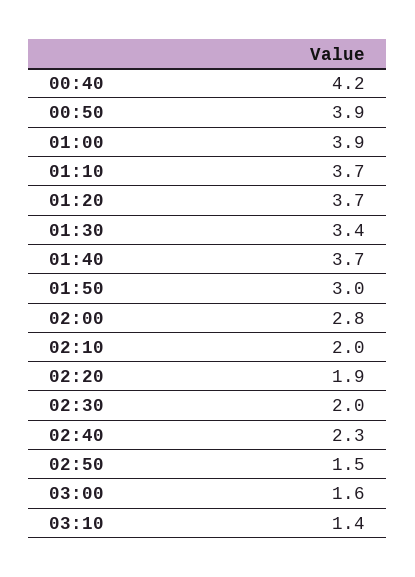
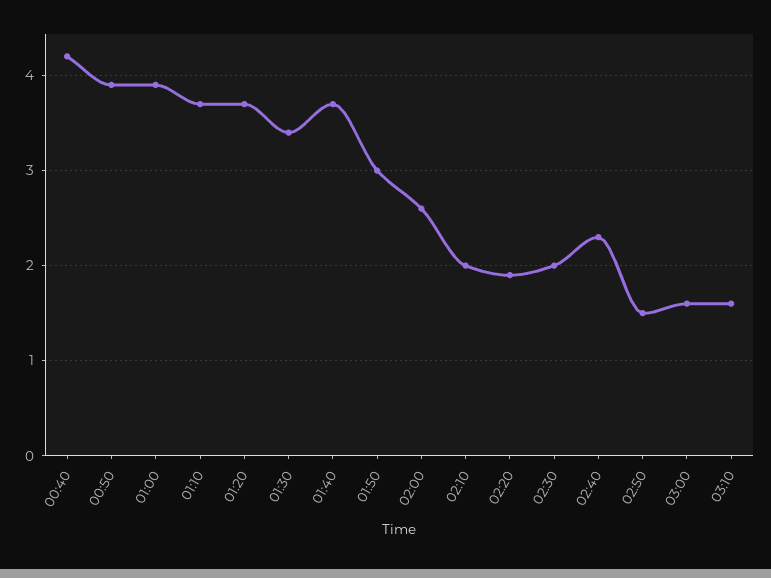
02:00: 2.8 -> 2.6
03:10: 1.4 -> 1.6

